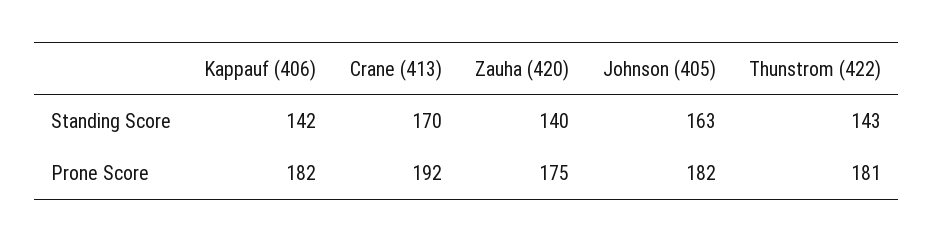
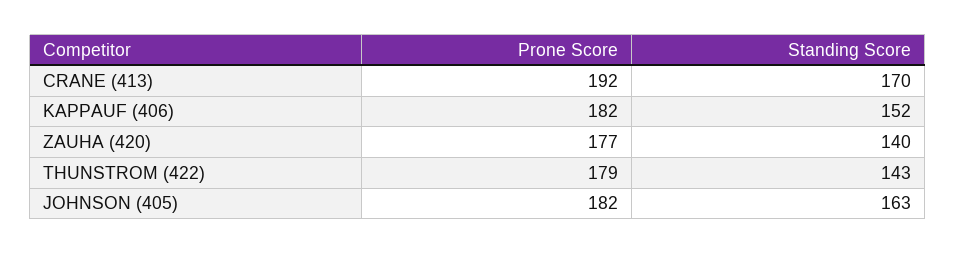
Kappauf (406), Standing Score: 142 -> 152
Zauha (420), Prone Score: 175 -> 177
Thunstrom (422), Prone Score: 181 -> 179

